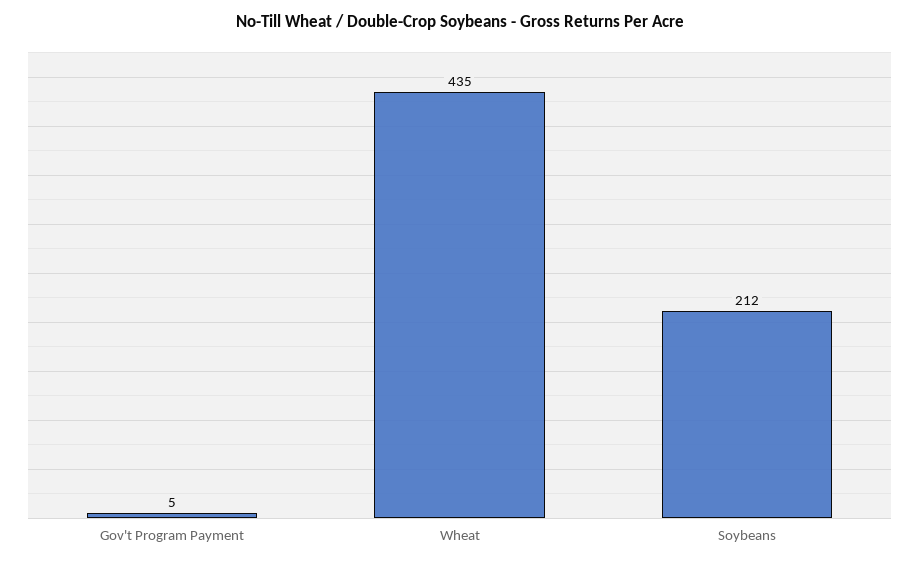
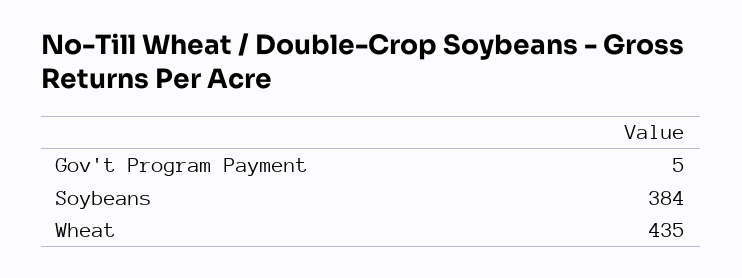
Soybeans: 212 -> 384

